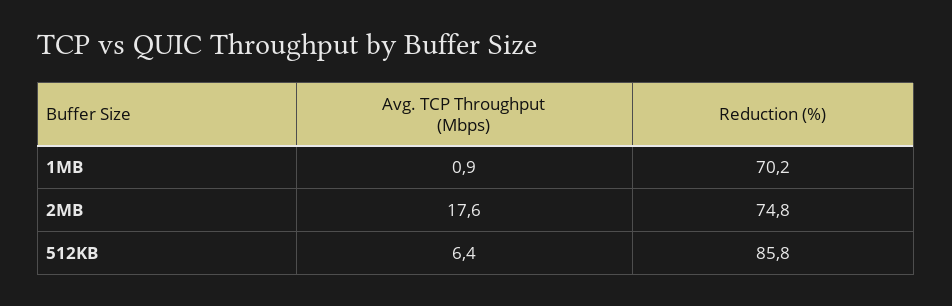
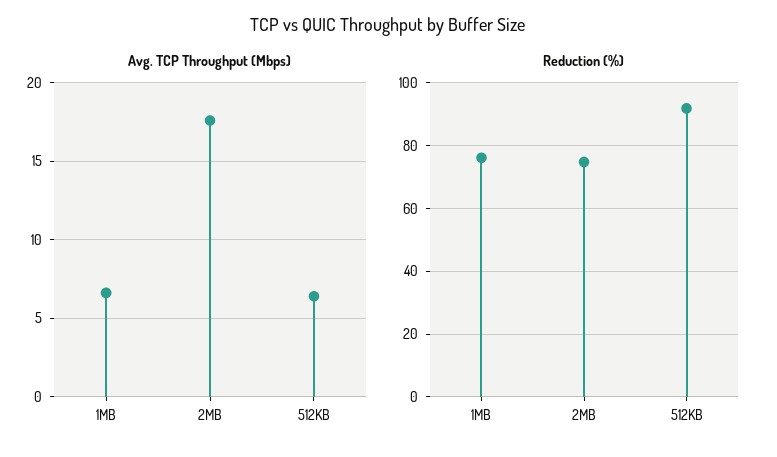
Avg. TCP Throughput (Mbps), 1MB: 0.9 -> 6.5
Reduction (%), 1MB: 70.2 -> 76
Reduction (%), 512KB: 85.8 -> 92

